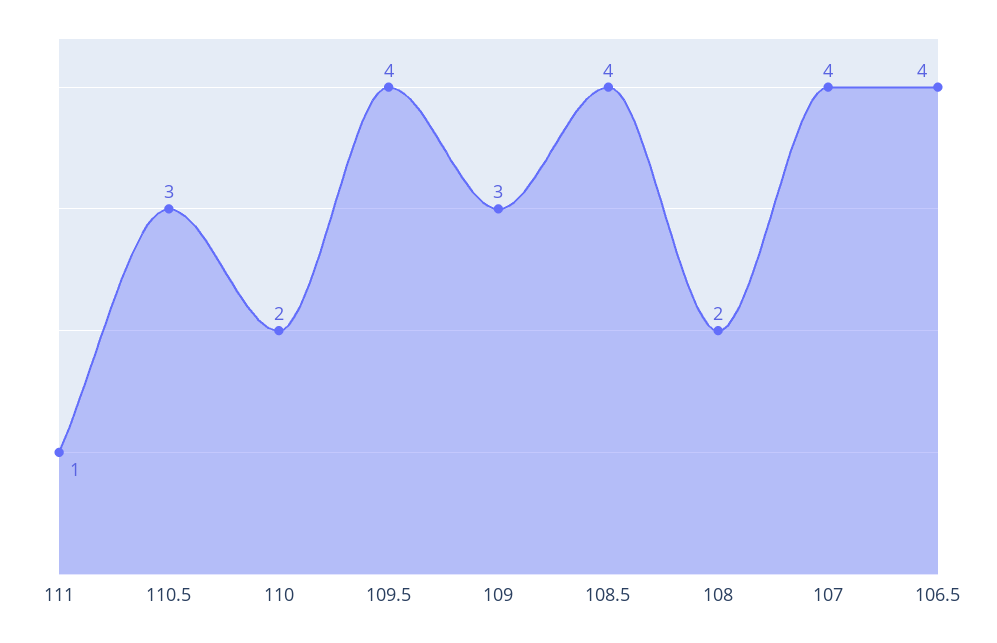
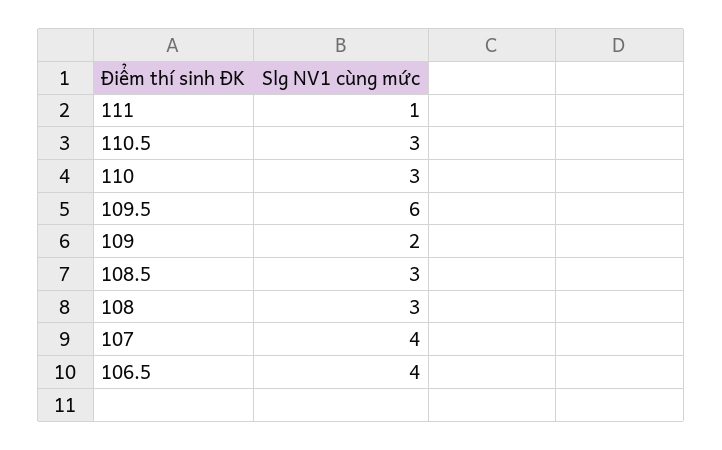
110: 2 -> 3
109.5: 4 -> 6
109: 3 -> 2
108.5: 4 -> 3
108: 2 -> 3

